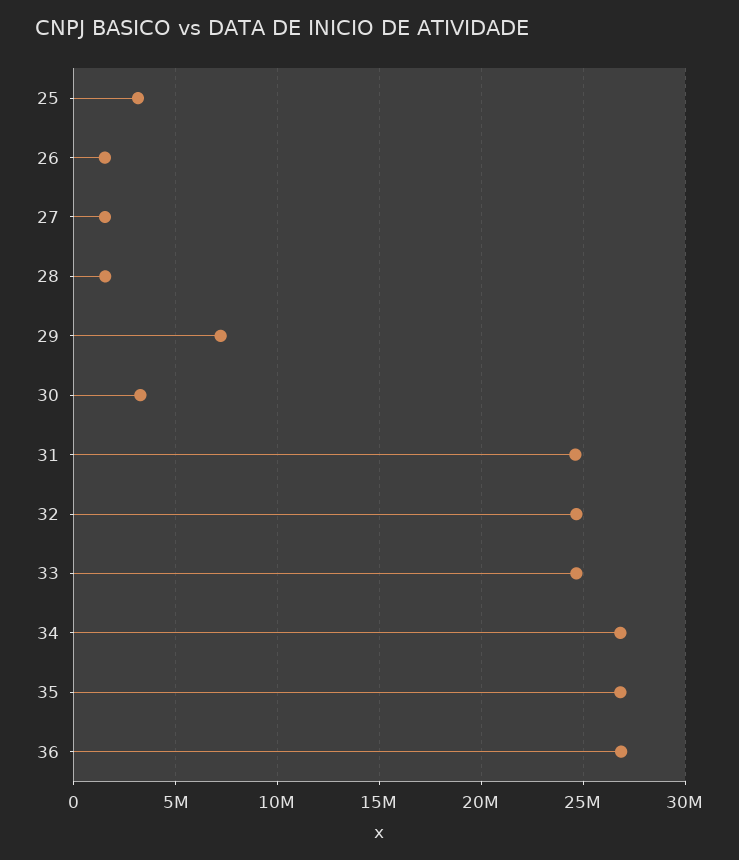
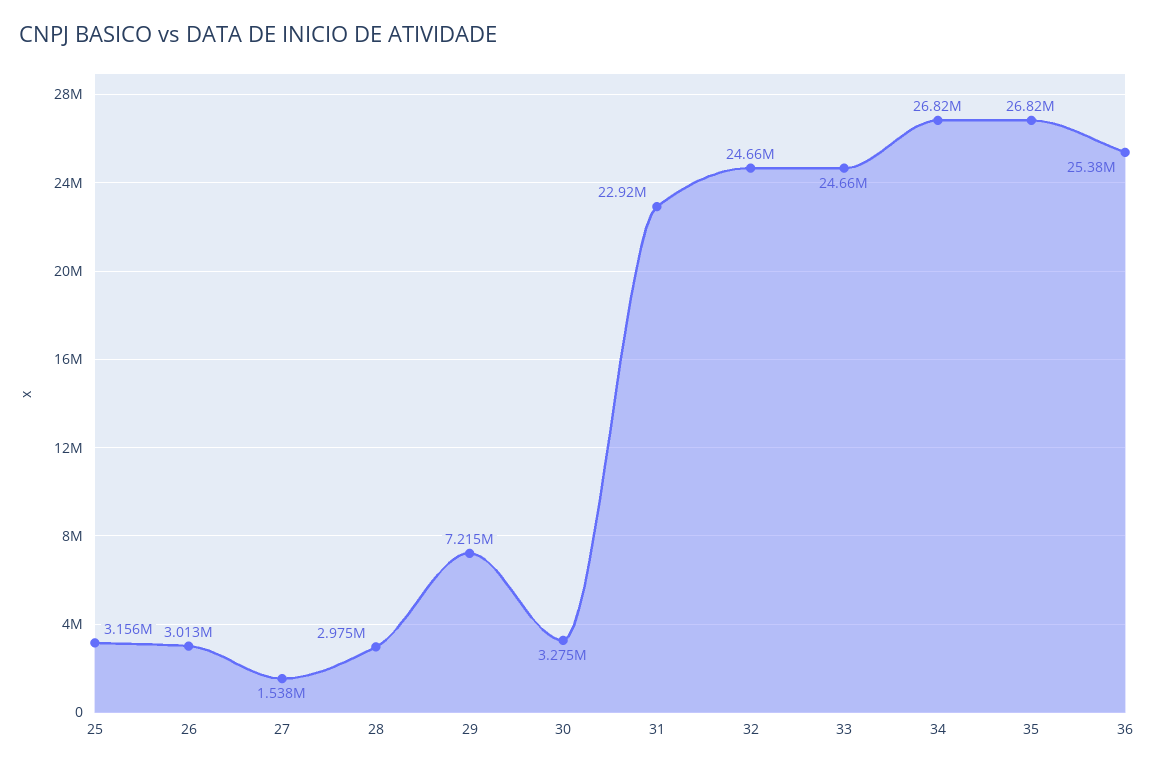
26: 1500000 -> 3013000
28: 1500000 -> 2975000
31: 24500000 -> 22920000
36: 27000000 -> 25380000

